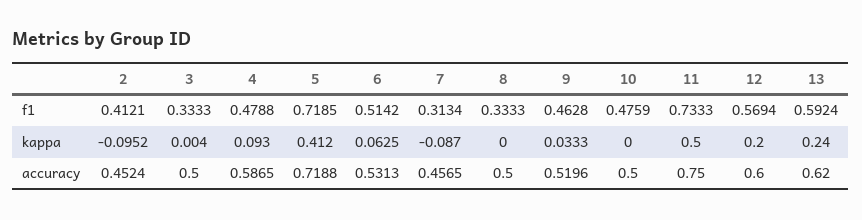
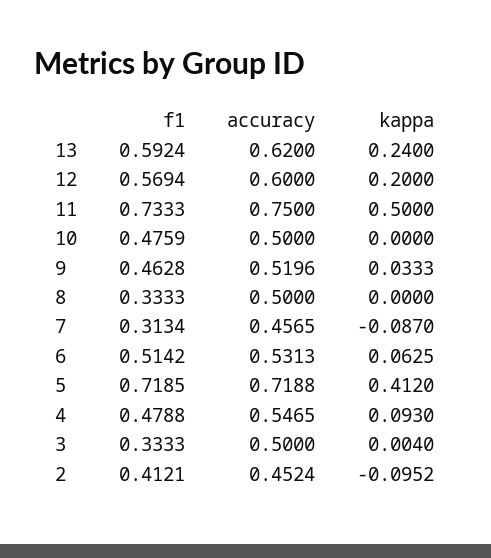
4, accuracy: 0.5865 -> 0.5465

